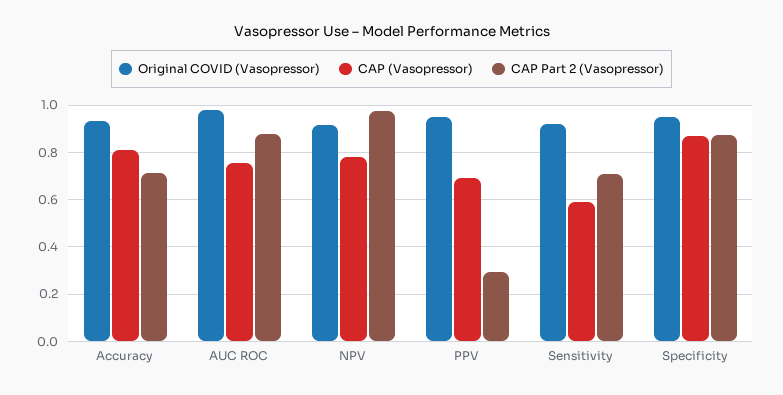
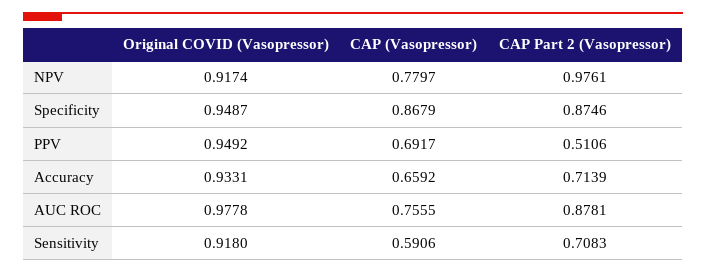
CAP (Vasopressor), Accuracy: 0.8 -> 0.6592
CAP Part 2 (Vasopressor), PPV: 0.3 -> 0.5106

